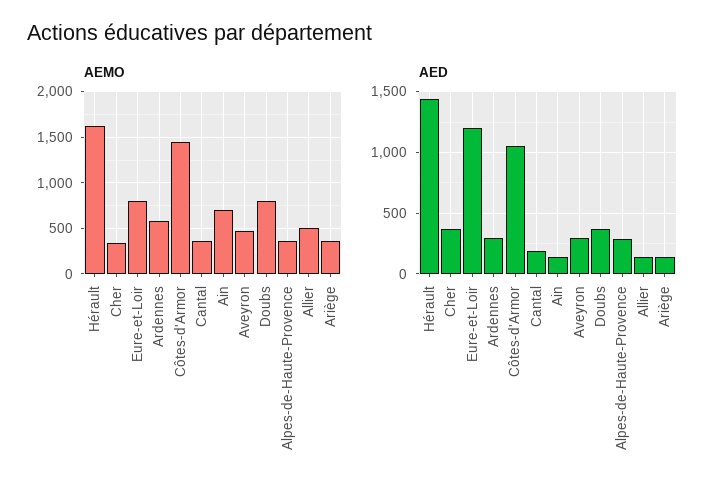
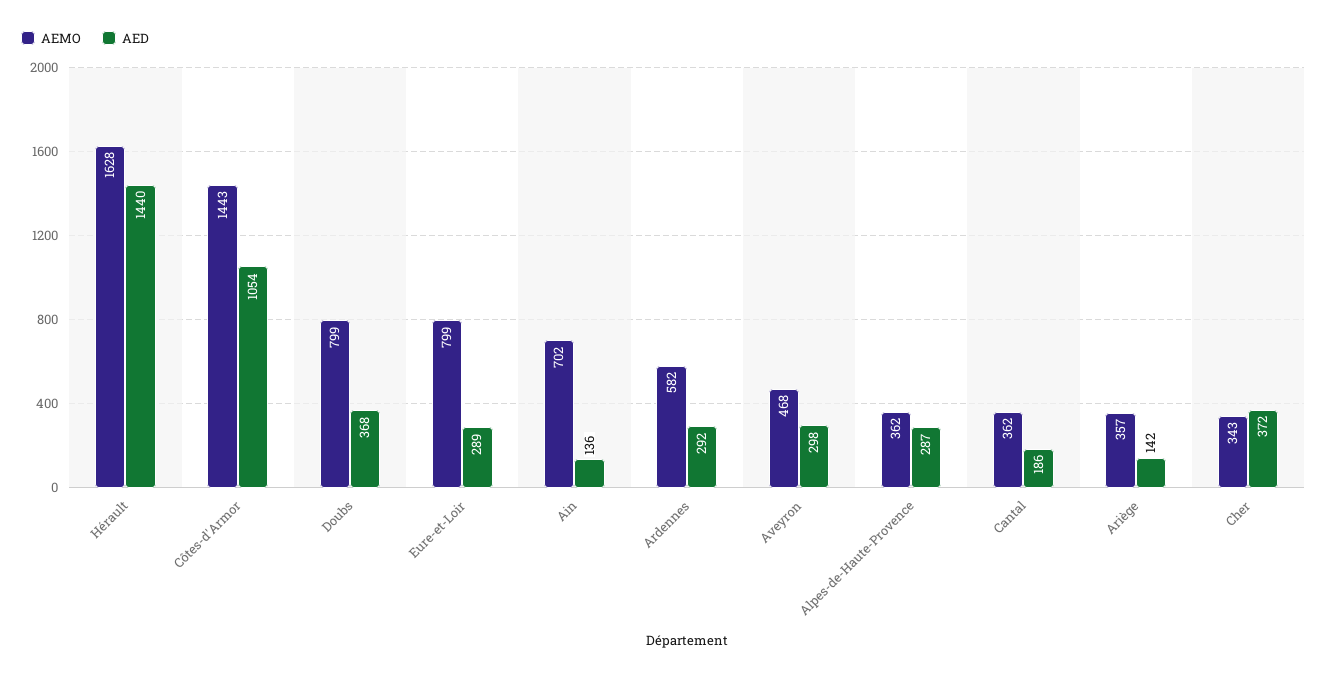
AEMO, Allier: 500 -> none
AED, Eure-et-Loir: 1200 -> 289
AED, Allier: 150 -> none

